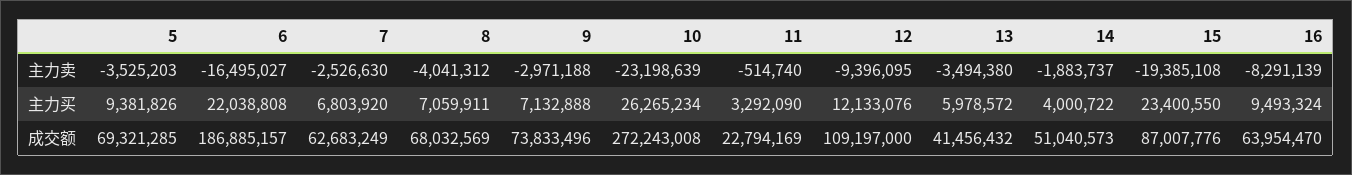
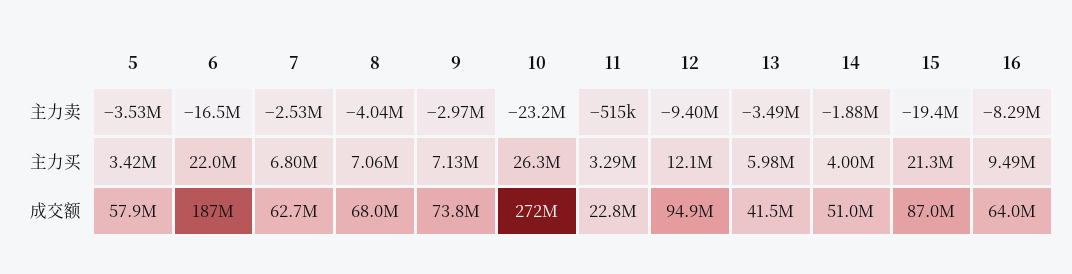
5, 主力买: 9381826 -> 3420000
15, 主力买: 23400550 -> 21300000
5, 成交额: 69321285 -> 57900000
12, 成交额: 109197000 -> 94900000

